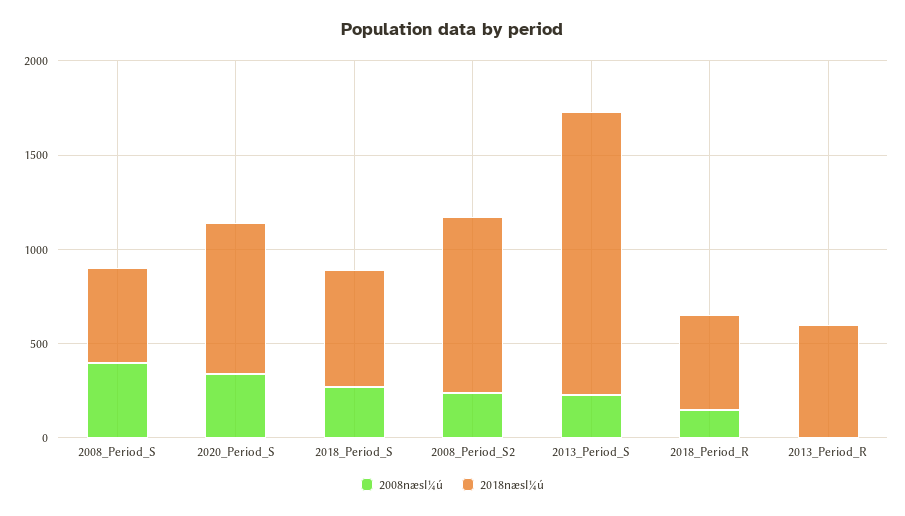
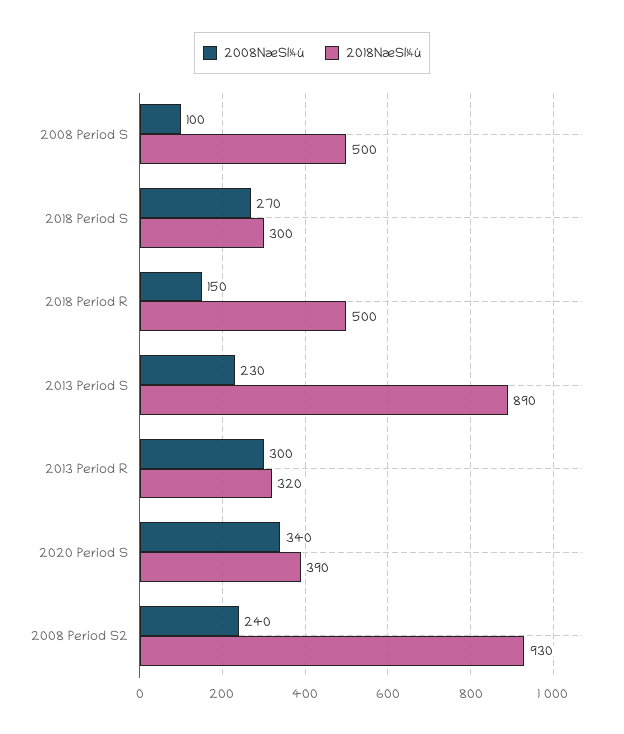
2008næsl¼ú, 2008_Period_S: 400 -> 100
2018næsl¼ú, 2020_Period_S: 800 -> 390
2018næsl¼ú, 2018_Period_S: 600 -> 300
2018næsl¼ú, 2013_Period_S: 1500 -> 890
2008næsl¼ú, 2013_Period_R: 0 -> 300
2018næsl¼ú, 2013_Period_R: 600 -> 320

